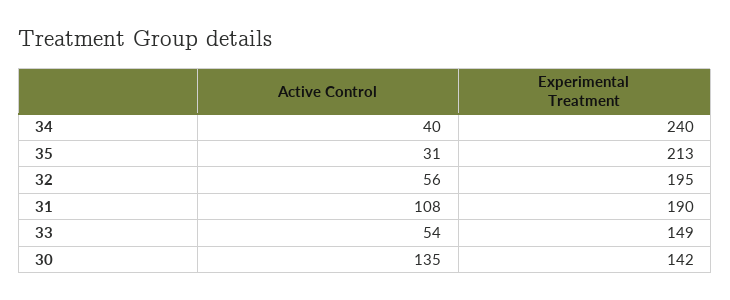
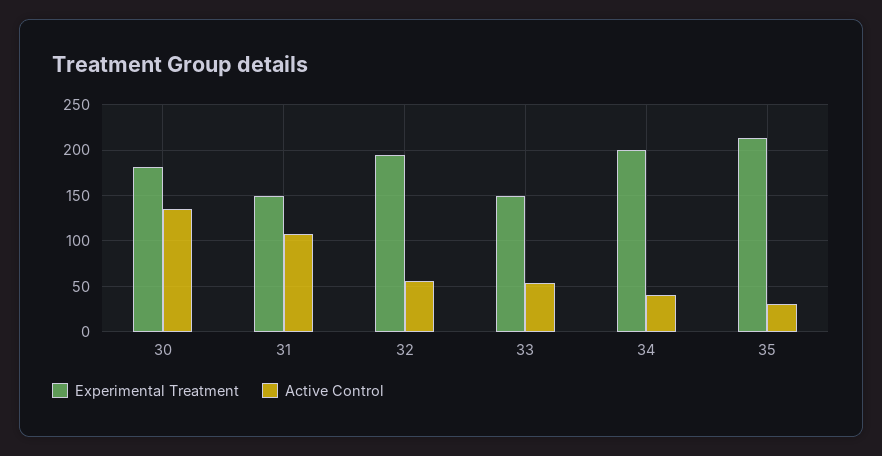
Experimental Treatment, 34: 240 -> 200
Experimental Treatment, 31: 190 -> 150
Experimental Treatment, 30: 142 -> 180

